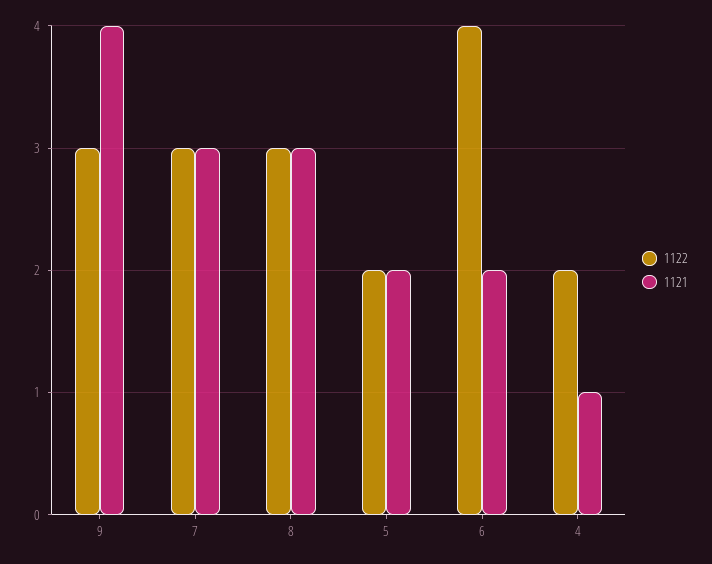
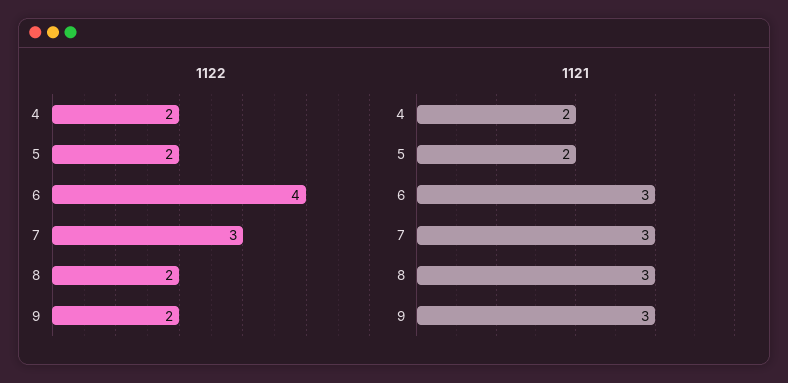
1122, 9: 3 -> 2
1121, 9: 4 -> 3
1122, 8: 3 -> 2
1121, 6: 2 -> 3
1121, 4: 1 -> 2

